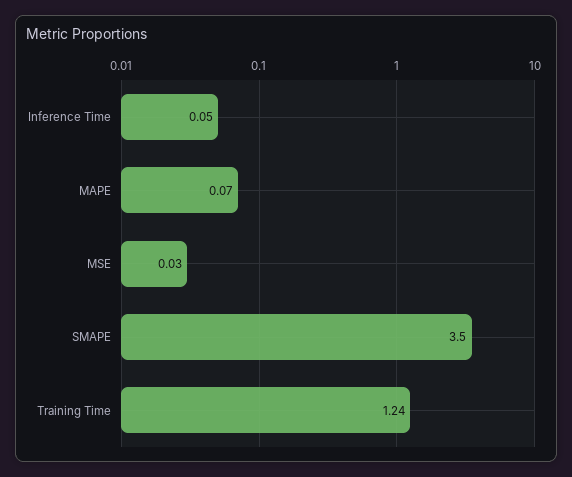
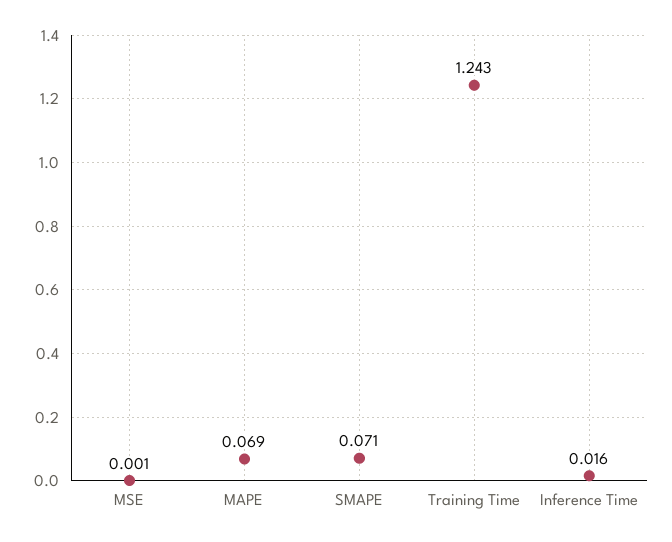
Inference Time: 0.05 -> 0.016
MSE: 0.03 -> 0.001
SMAPE: 3.5 -> 0.071

